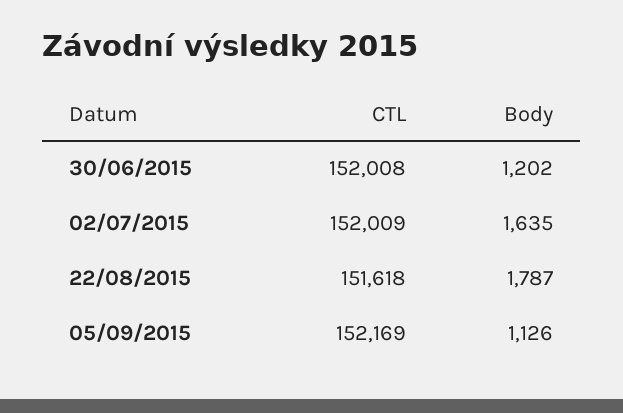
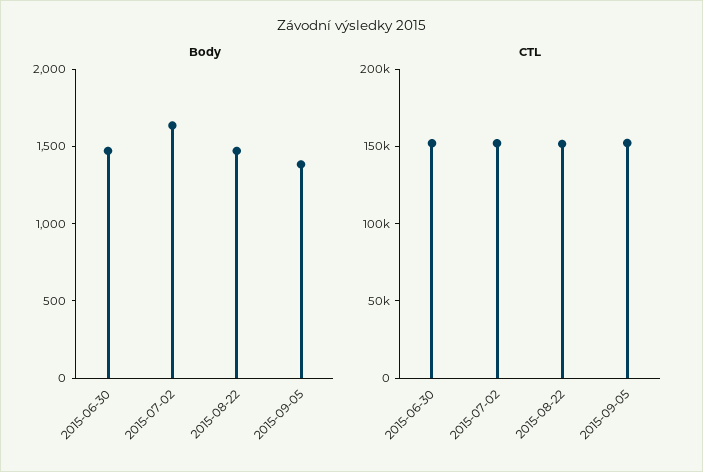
Body, 30/06/2015: 1202 -> 1500
Body, 22/08/2015: 1787 -> 1500
Body, 05/09/2015: 1126 -> 1400

